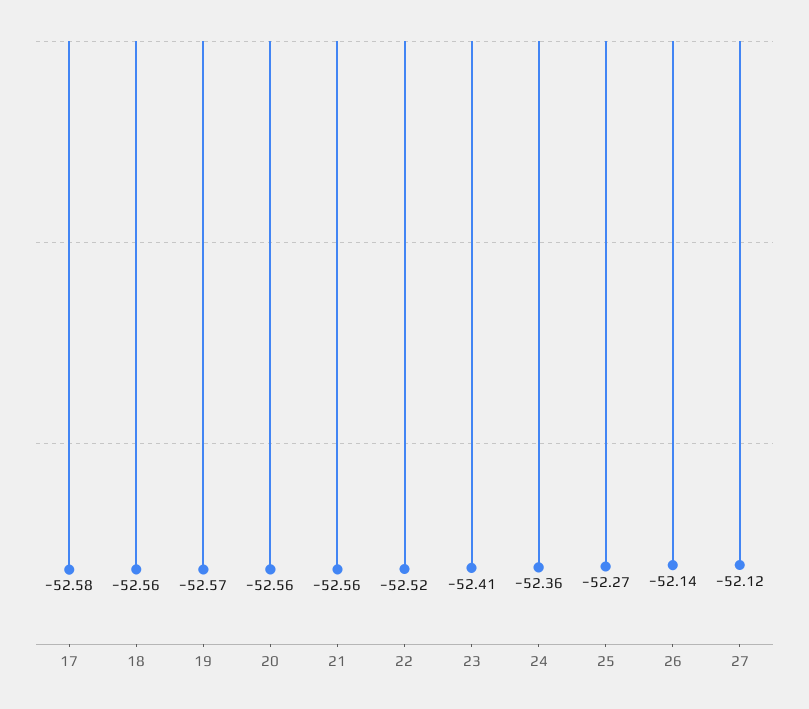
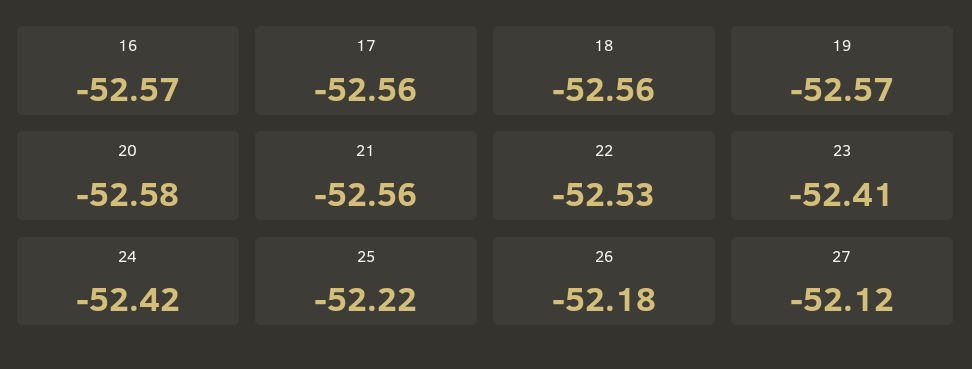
17: -52.58 -> -52.56
20: -52.56 -> -52.58
22: -52.52 -> -52.53
24: -52.36 -> -52.42
25: -52.27 -> -52.22
26: -52.14 -> -52.18
16: none -> -52.57

